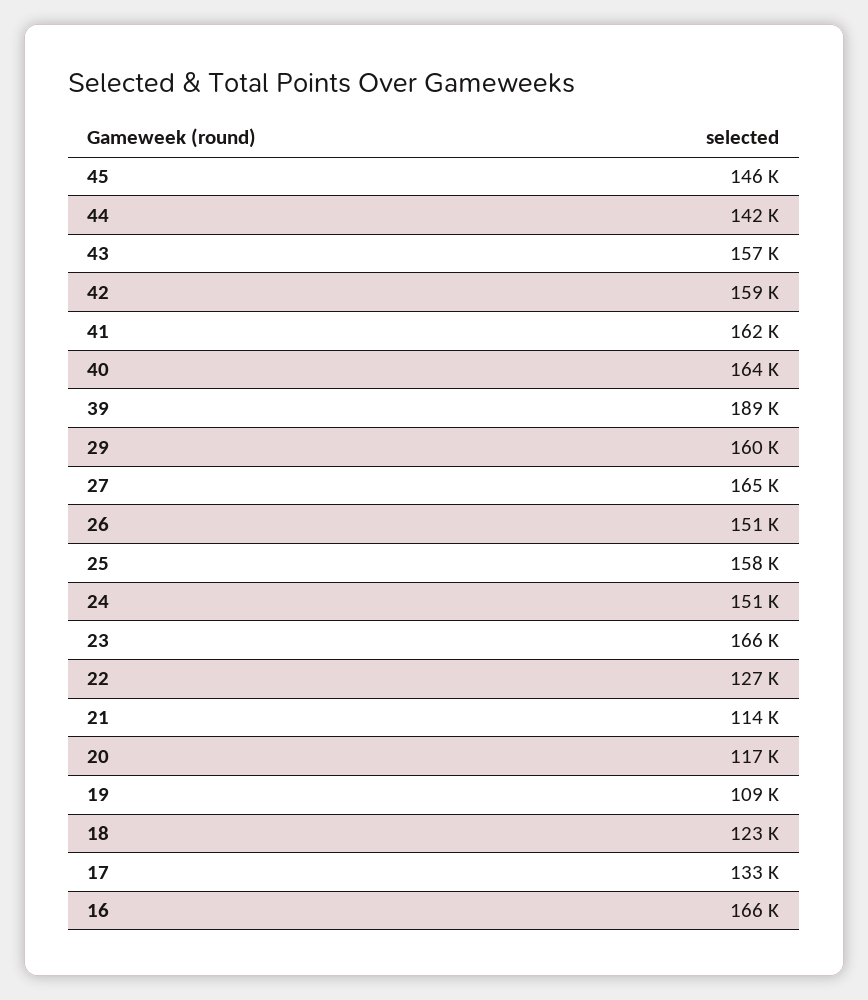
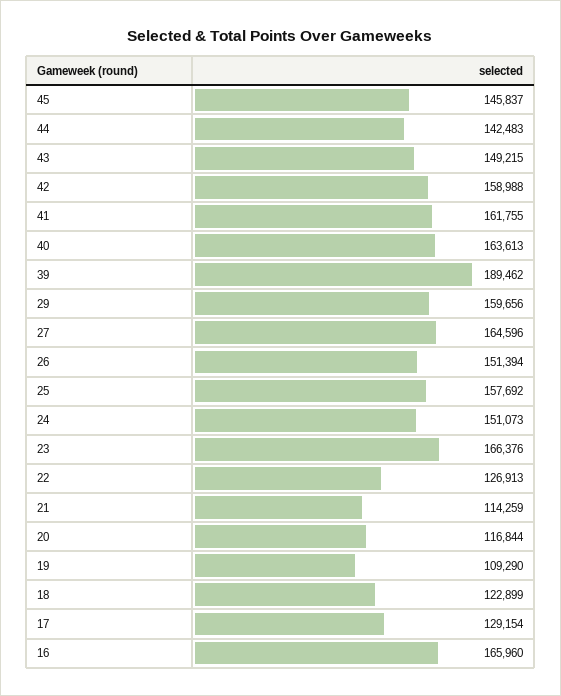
43: 157000 -> 149215
17: 133000 -> 129154

